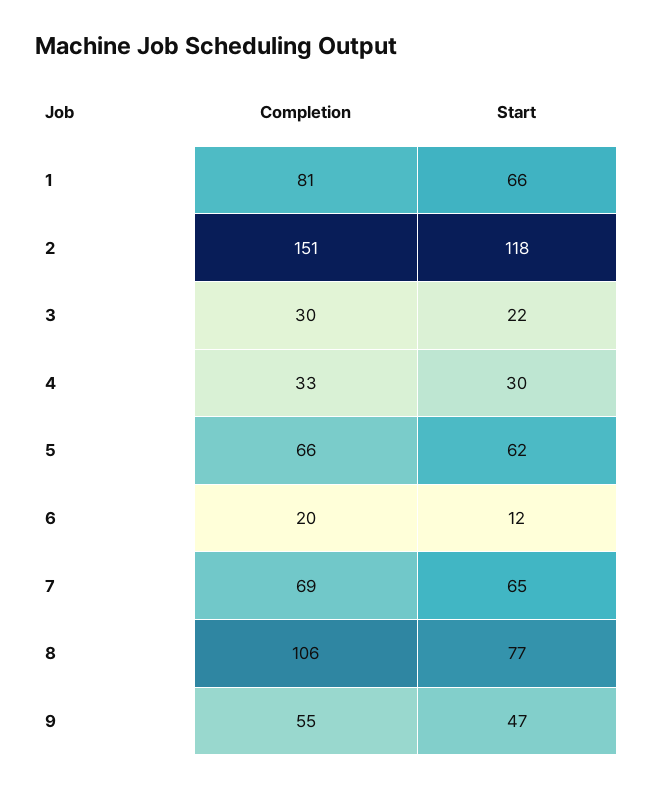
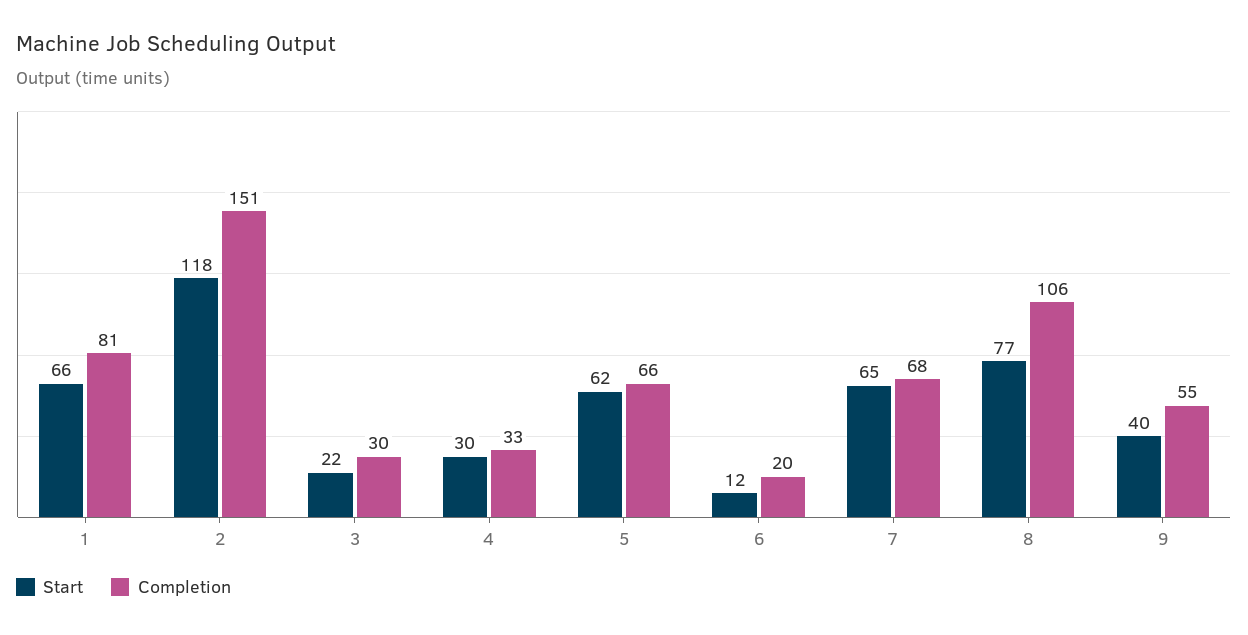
Completion, 7: 69 -> 68
Start, 9: 47 -> 40

